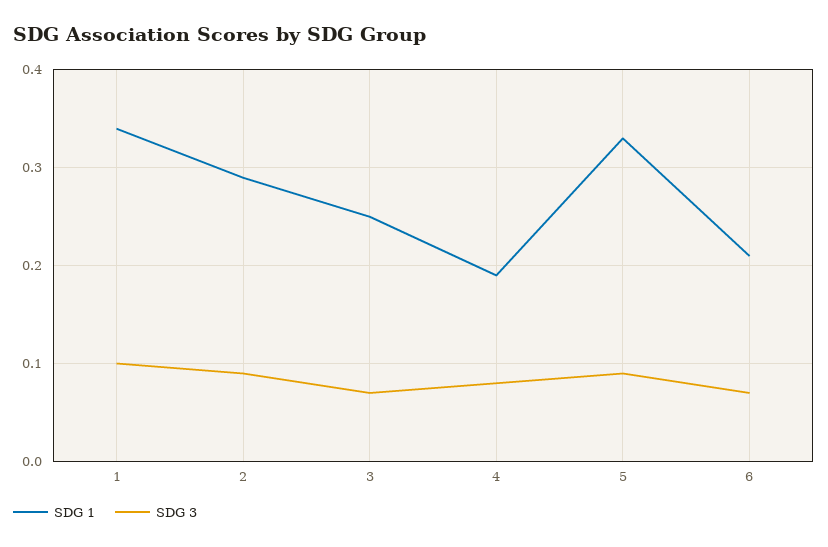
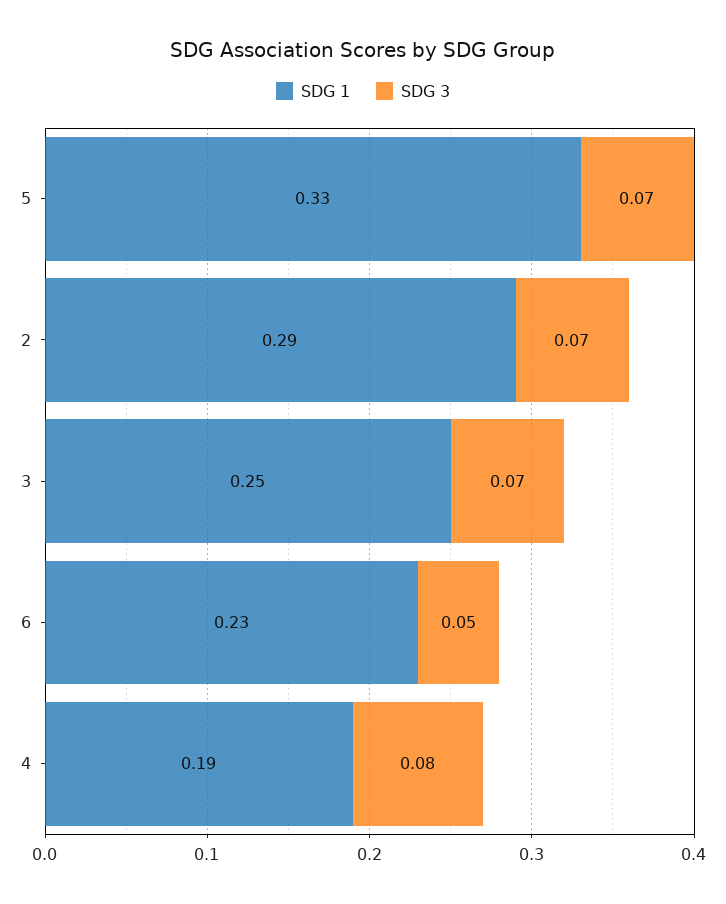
SDG 1, 1: 0.34 -> none
SDG 3, 1: 0.1 -> none
SDG 3, 2: 0.09 -> 0.07
SDG 3, 5: 0.09 -> 0.07
SDG 1, 6: 0.21 -> 0.23
SDG 3, 6: 0.07 -> 0.05

